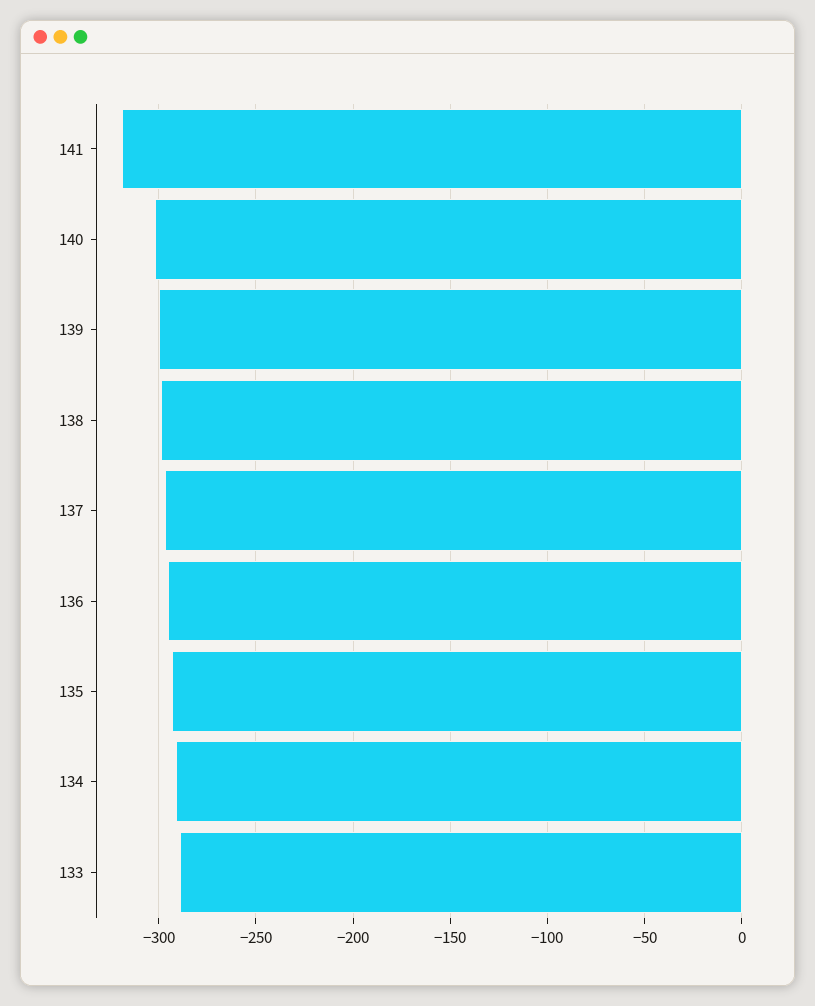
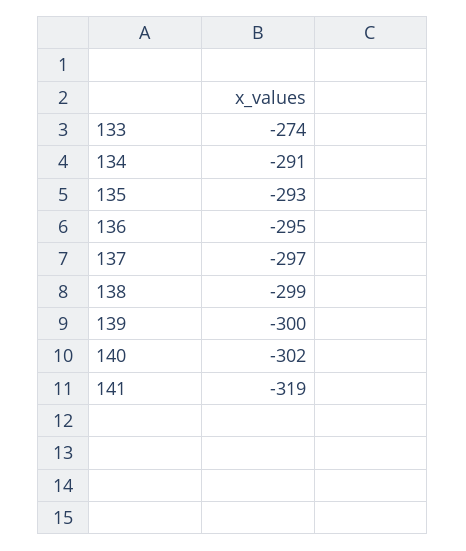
133: -290 -> -274

